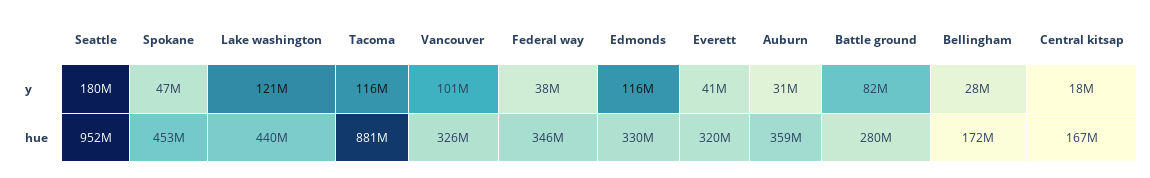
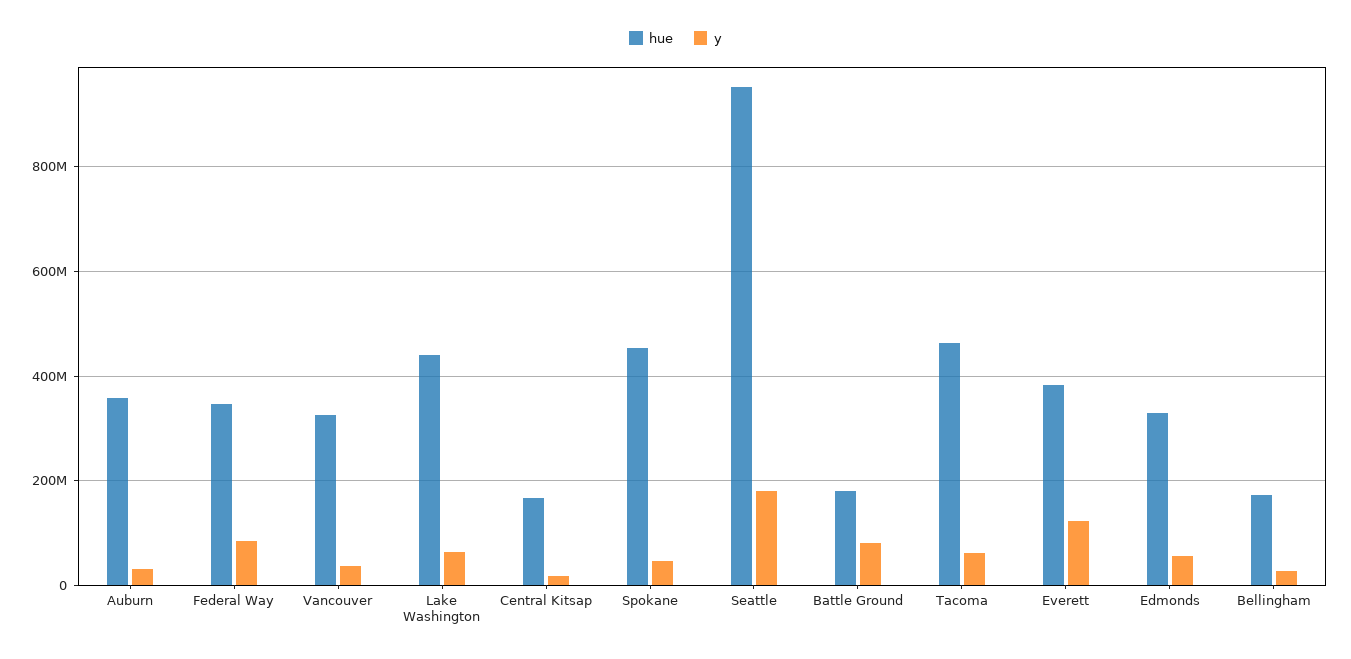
y, Lake washington: 121000000 -> 60000000
y, Tacoma: 116000000 -> 60000000
y, Vancouver: 101000000 -> 40000000
y, Federal way: 38000000 -> 80000000
y, Edmonds: 116000000 -> 60000000
y, Everett: 41000000 -> 120000000
hue, Tacoma: 881000000 -> 460000000
hue, Everett: 320000000 -> 380000000
hue, Battle ground: 280000000 -> 180000000

